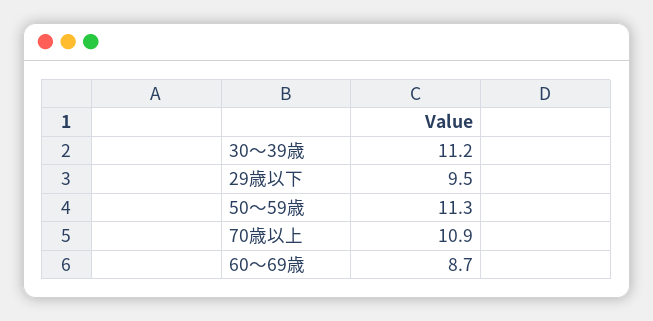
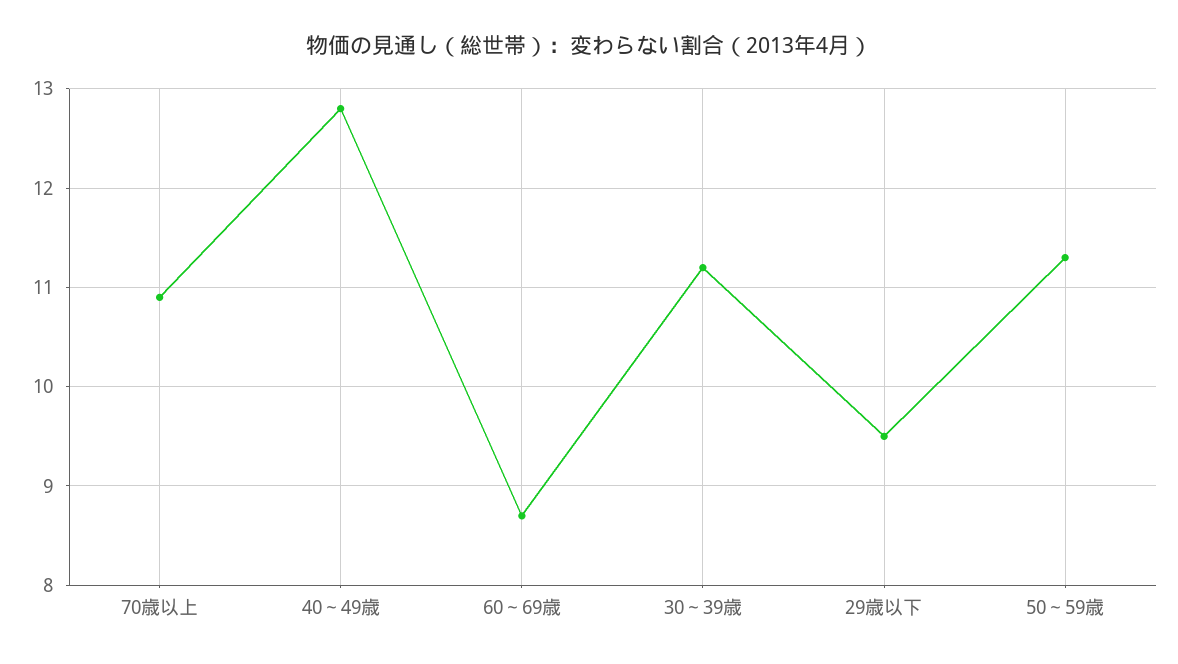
40～49歳: none -> 12.8

